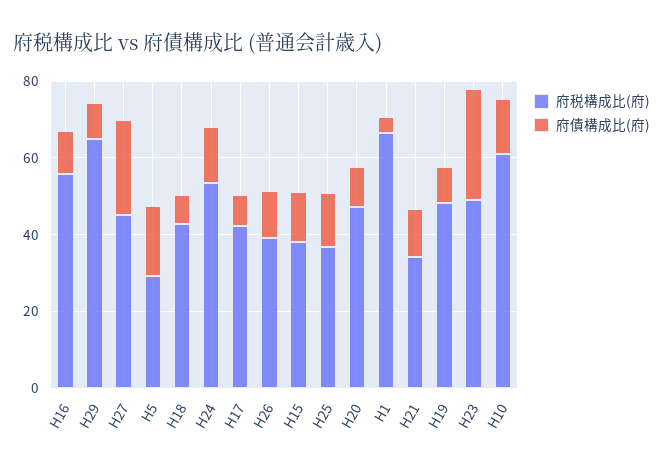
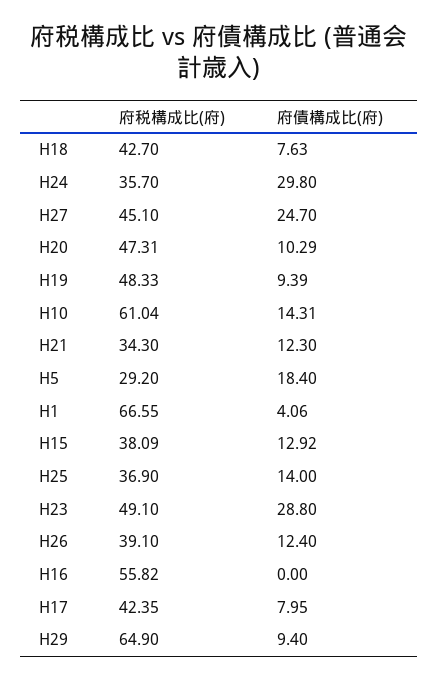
府債構成比(府), H16: 10 -> 0
府税構成比(府), H24: 55 -> 35.7
府債構成比(府), H24: 15 -> 29.8

